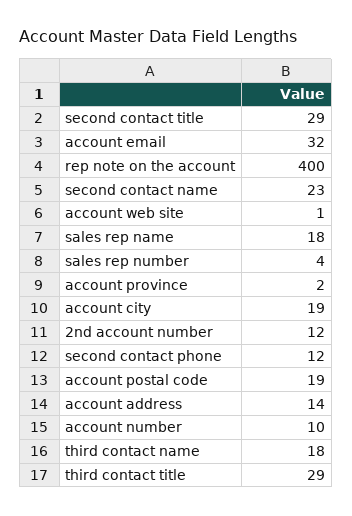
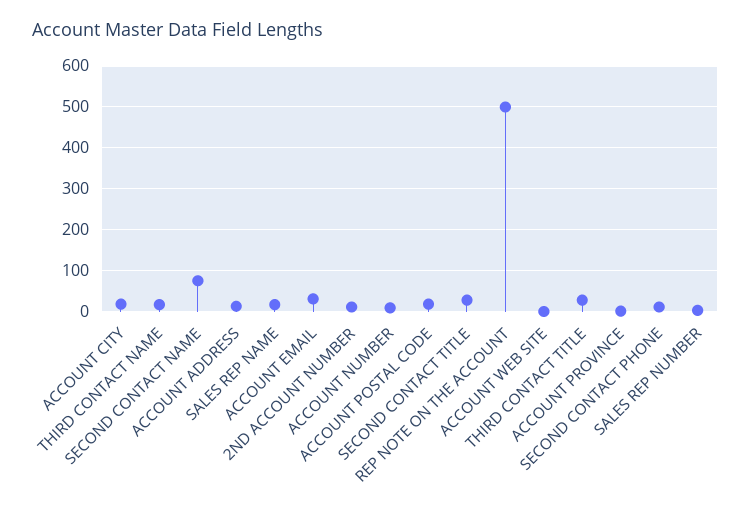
rep note on the account: 400 -> 500
second contact name: 23 -> 80

